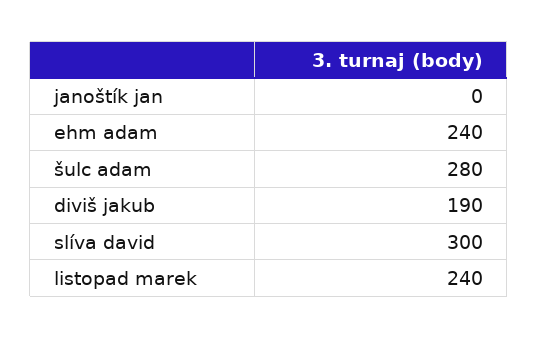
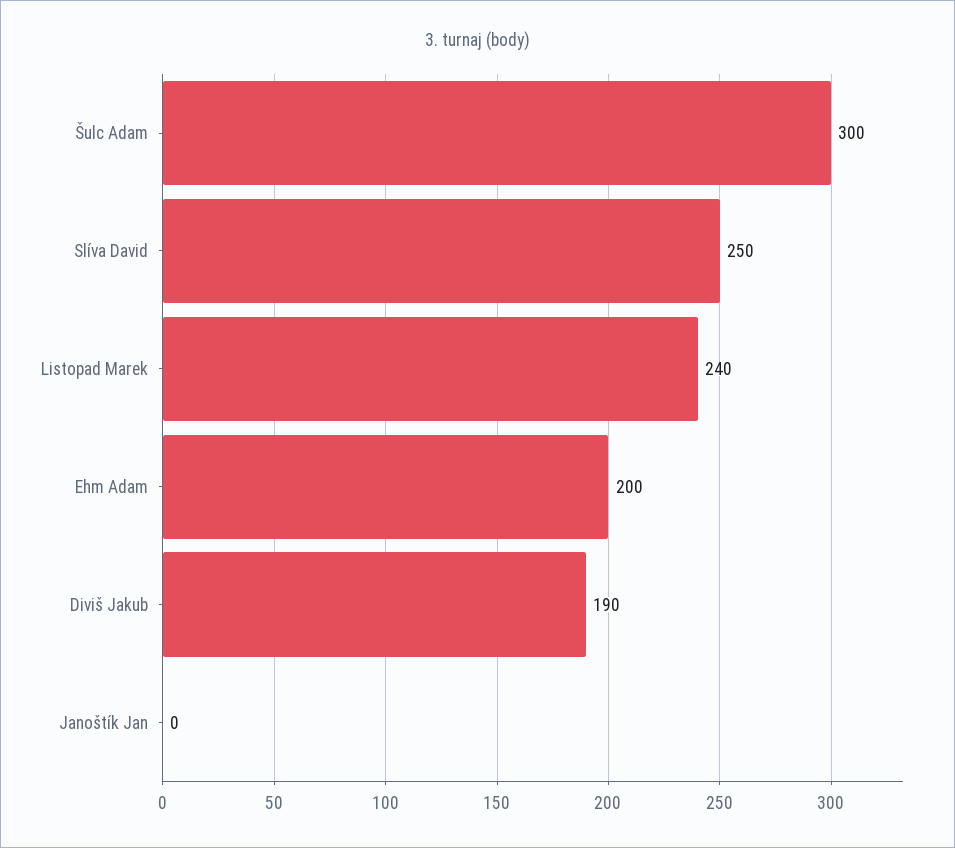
ehm adam: 240 -> 200
šulc adam: 280 -> 300
slíva david: 300 -> 250

